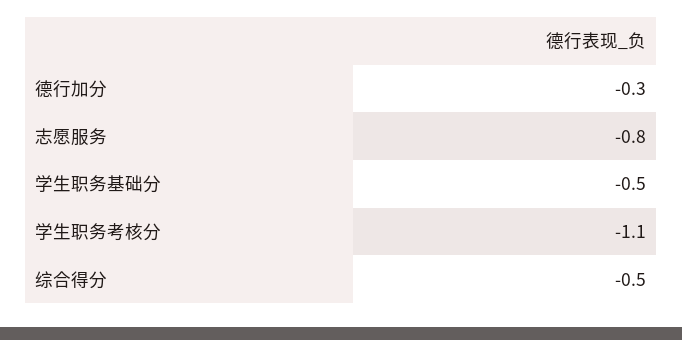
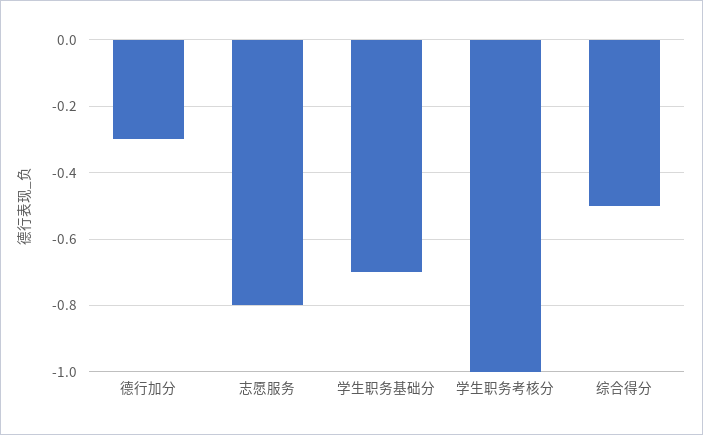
学生职务基础分: -0.5 -> -0.7
学生职务考核分: -1.1 -> -1

